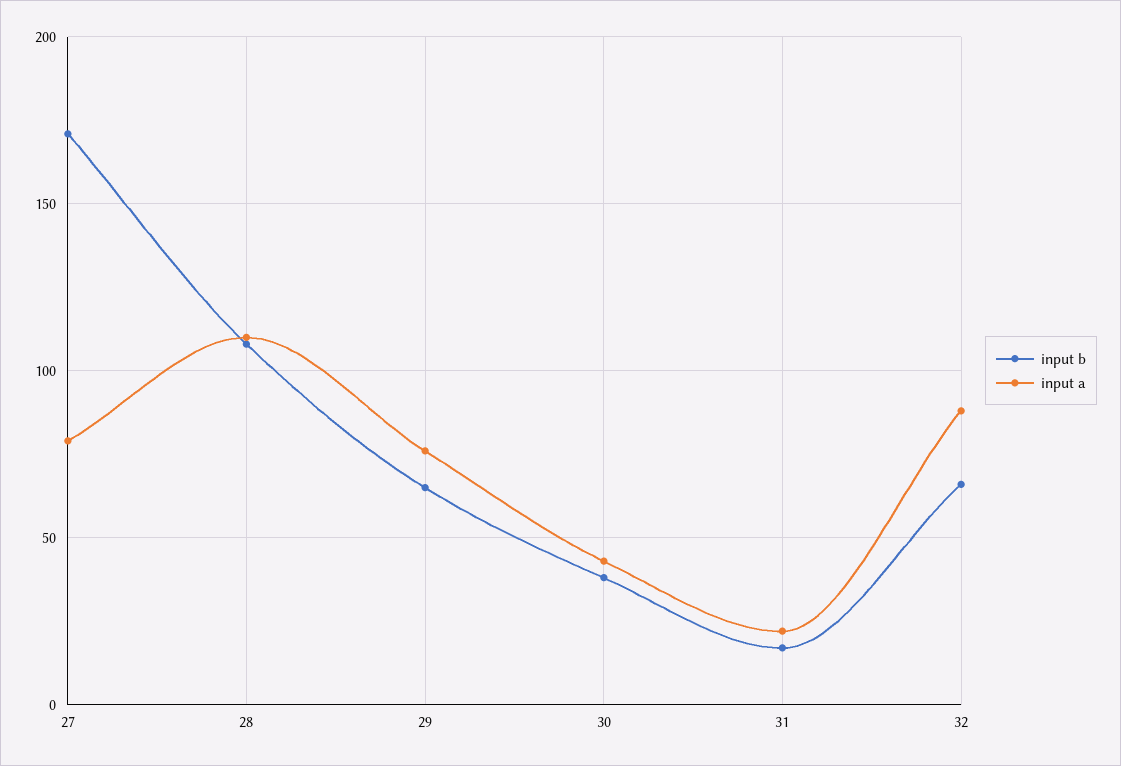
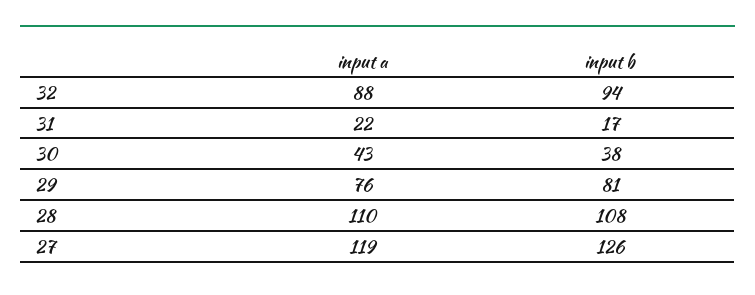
input b, 27: 170 -> 126
input a, 27: 80 -> 119
input b, 29: 65 -> 81
input b, 32: 65 -> 94

